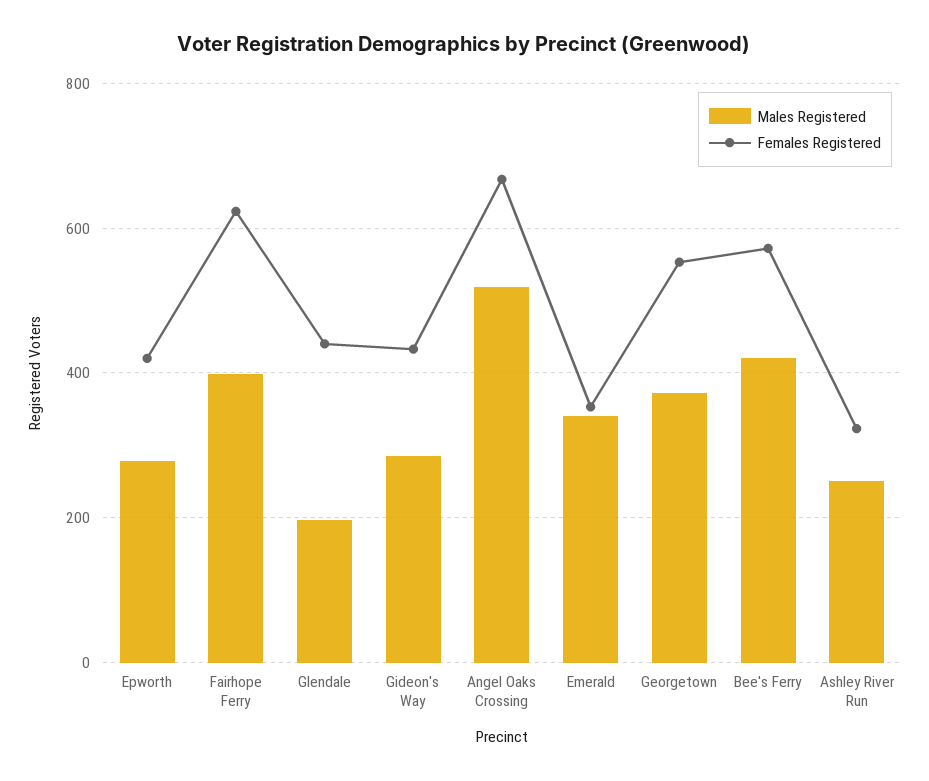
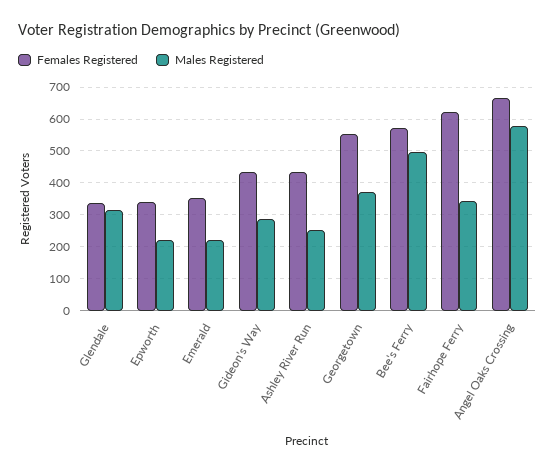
Males Registered, Epworth: 280 -> 220
Females Registered, Epworth: 420 -> 340
Males Registered, Fairhope Ferry: 400 -> 340
Males Registered, Glendale: 200 -> 320
Females Registered, Glendale: 440 -> 340
Males Registered, Angel Oaks Crossing: 520 -> 580
Males Registered, Emerald: 340 -> 220
Males Registered, Bee's Ferry: 420 -> 500
Females Registered, Ashley River Run: 320 -> 440

